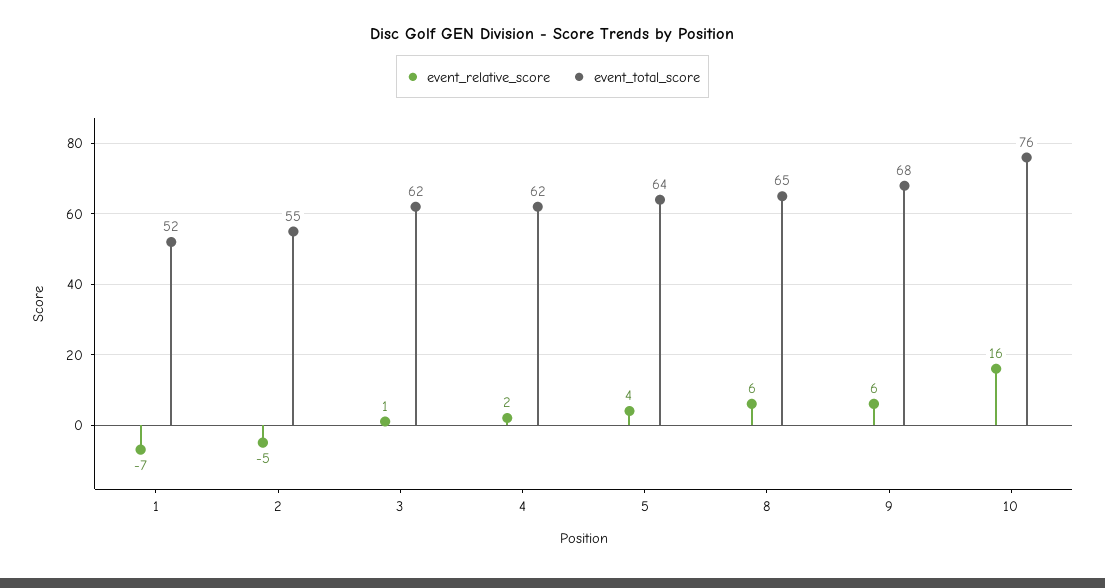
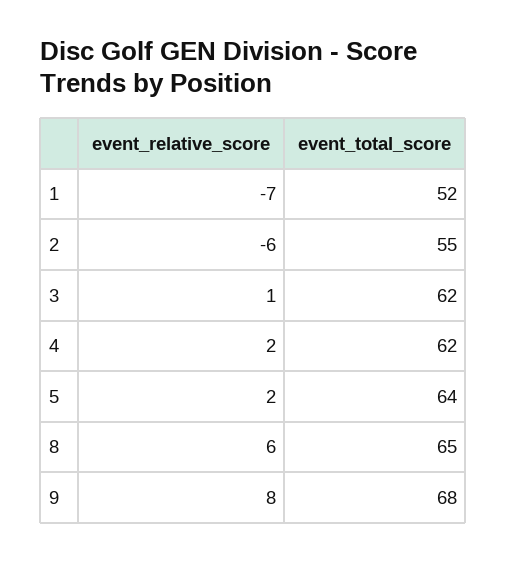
event_relative_score, 2: -5 -> -6
event_relative_score, 5: 4 -> 2
event_relative_score, 9: 6 -> 8
event_relative_score, 10: 16 -> none
event_total_score, 10: 76 -> none

